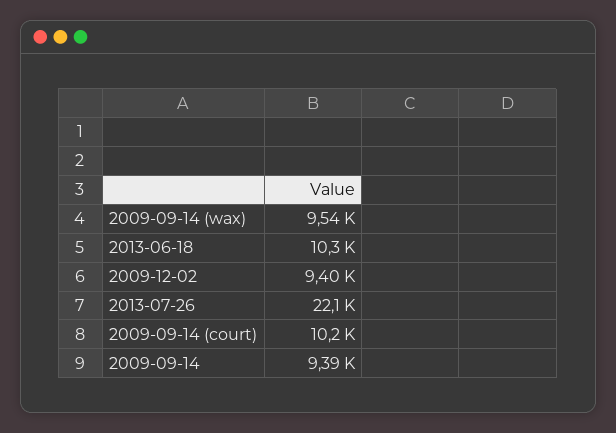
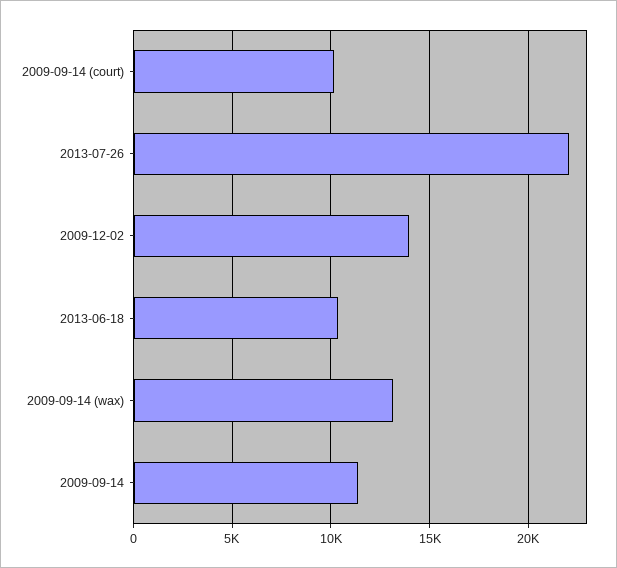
2009-09-14 (wax): 9540 -> 13000
2009-12-02: 9400 -> 14000
2009-09-14: 9390 -> 11500

